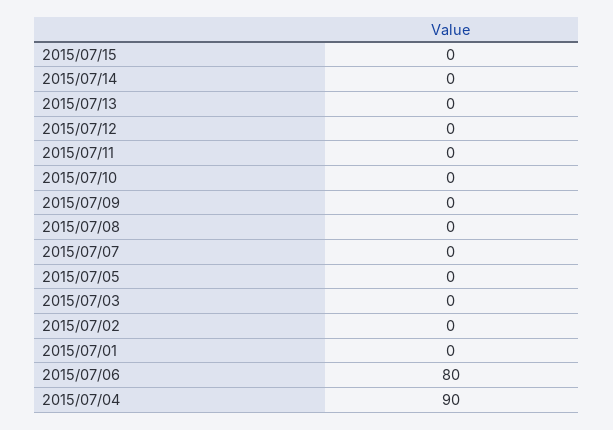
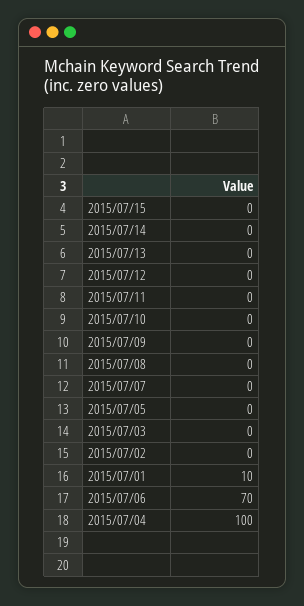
2015/07/01: 0 -> 10
2015/07/06: 80 -> 70
2015/07/04: 90 -> 100

